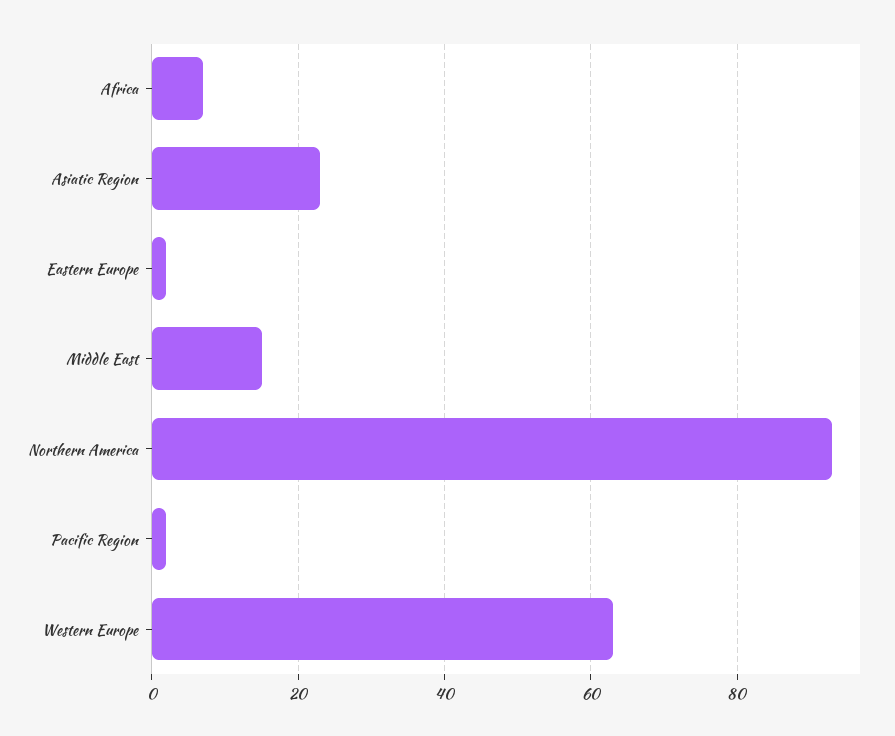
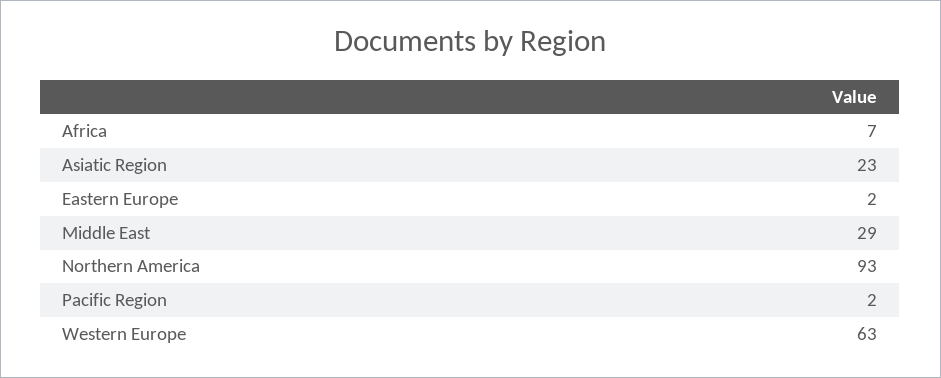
Middle East: 15 -> 29

